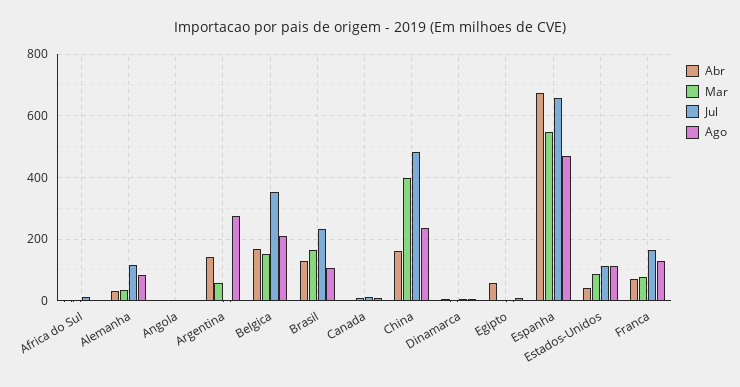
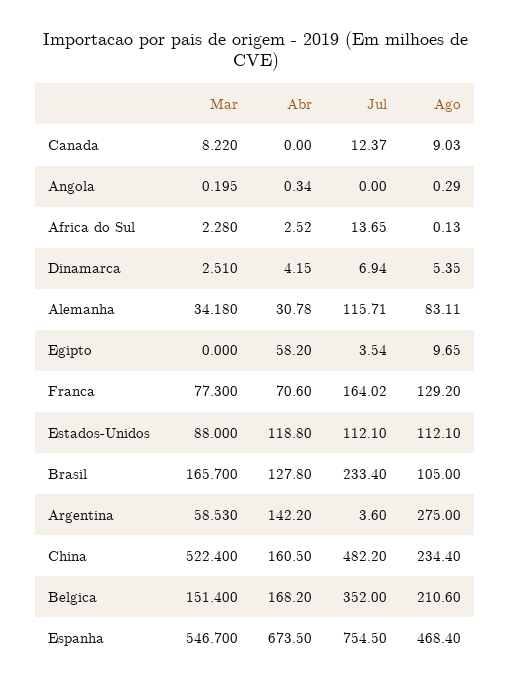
Mar, China: 400 -> 522.4
Jul, Espanha: 660 -> 754.5
Abr, Estados-Unidos: 40 -> 118.8

